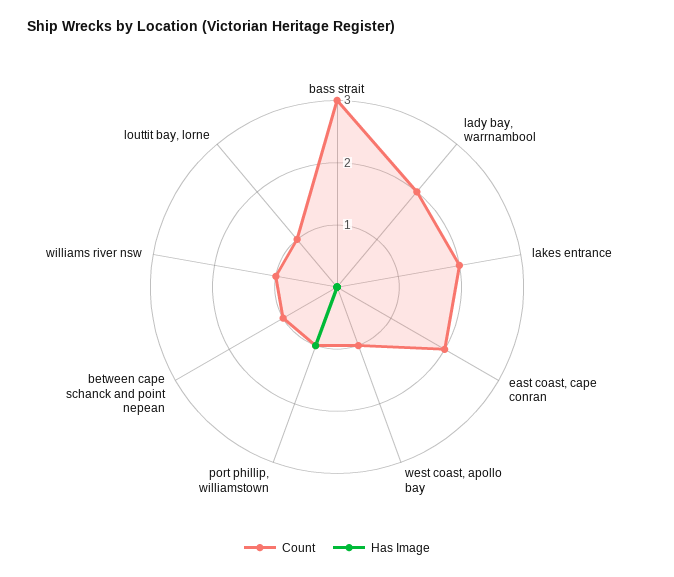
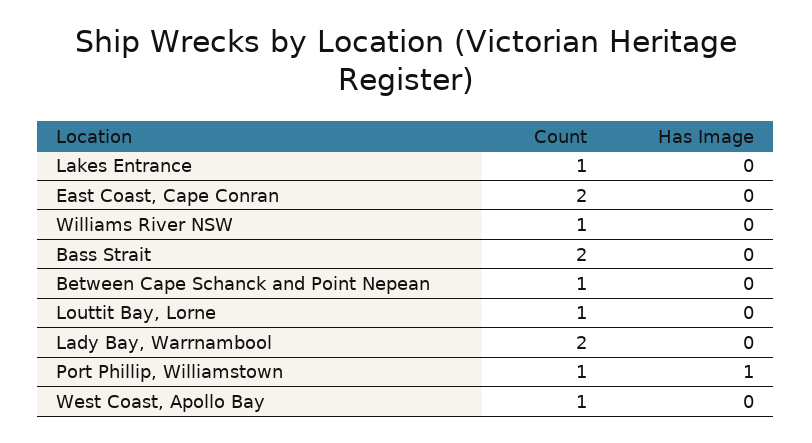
Count, bass strait: 3 -> 2
Count, lakes entrance: 2 -> 1

